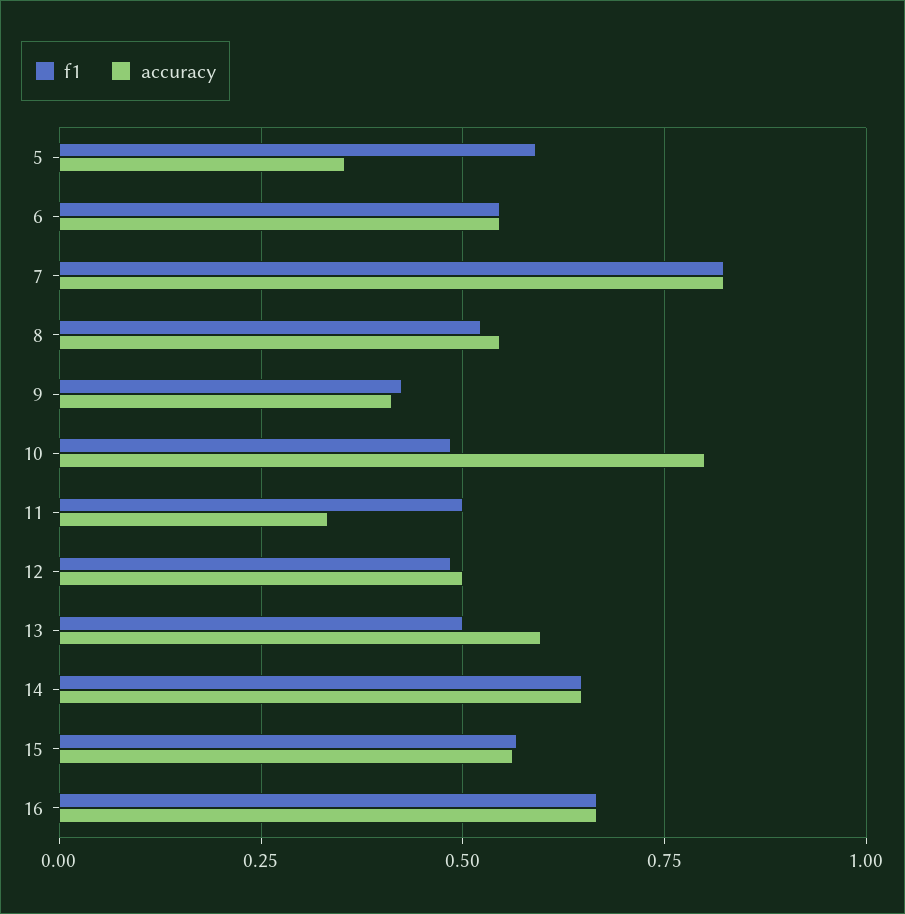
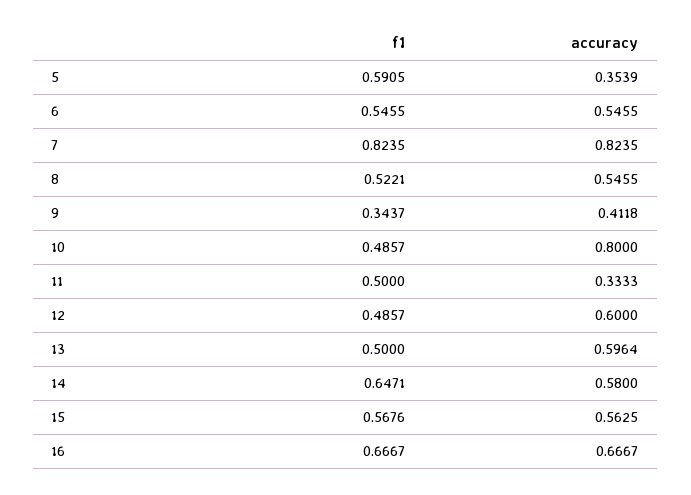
f1, 9: 0.425 -> 0.3437
accuracy, 12: 0.5 -> 0.6
accuracy, 14: 0.65 -> 0.58

